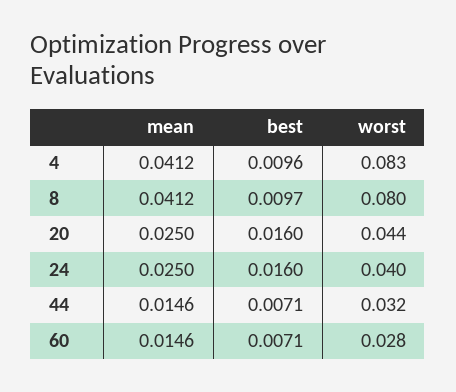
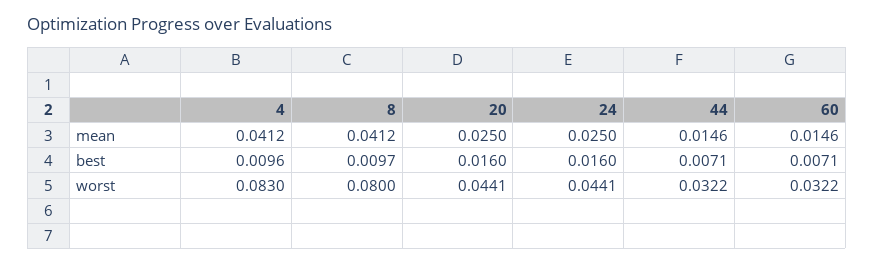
worst, 24: 0.04 -> 0.0441
worst, 60: 0.028 -> 0.0322

